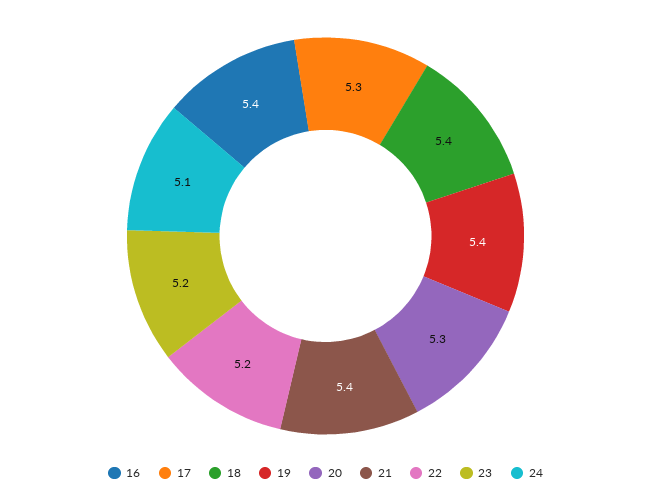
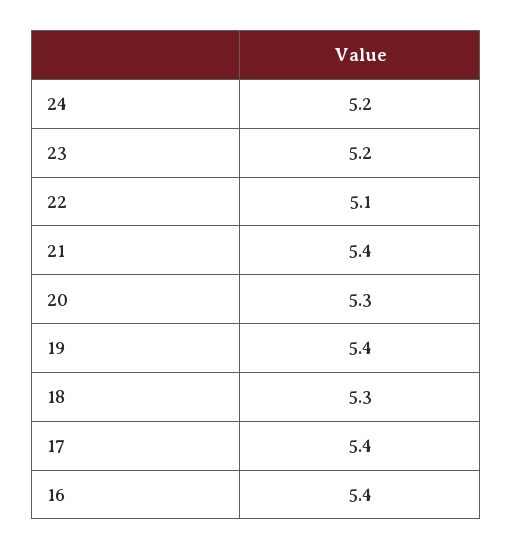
17: 5.3 -> 5.4
18: 5.4 -> 5.3
22: 5.2 -> 5.1
24: 5.1 -> 5.2

